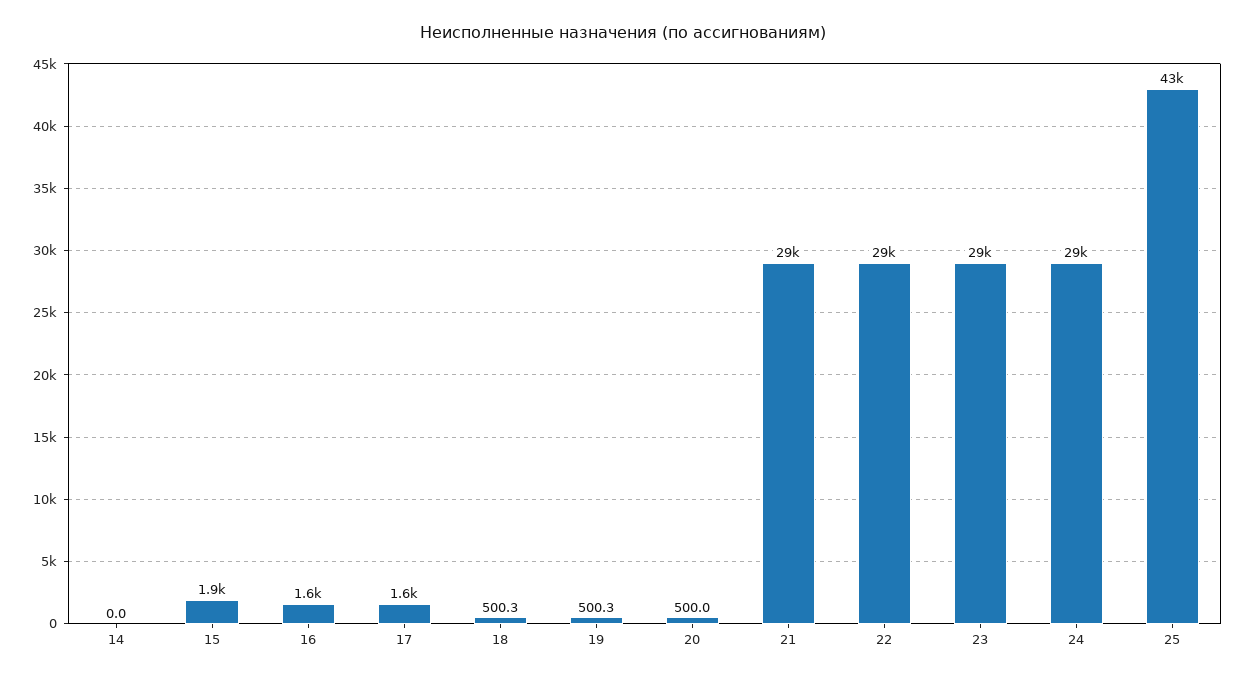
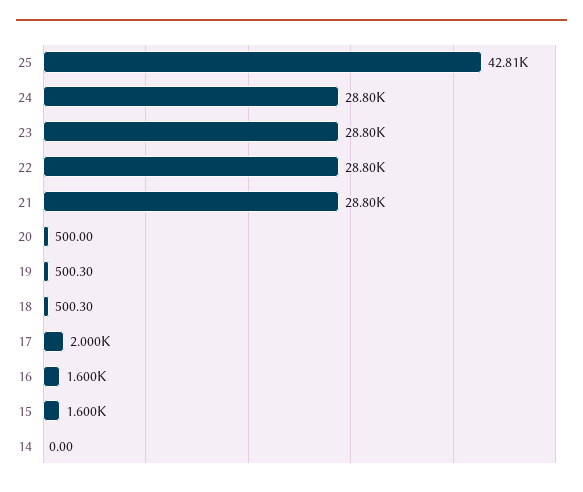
15: 1900 -> 1600
17: 1600 -> 2000

